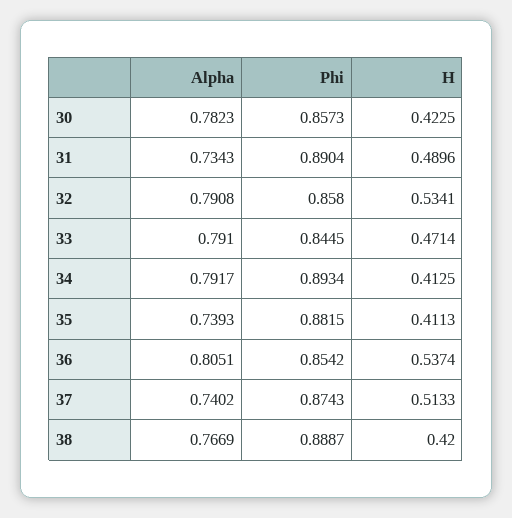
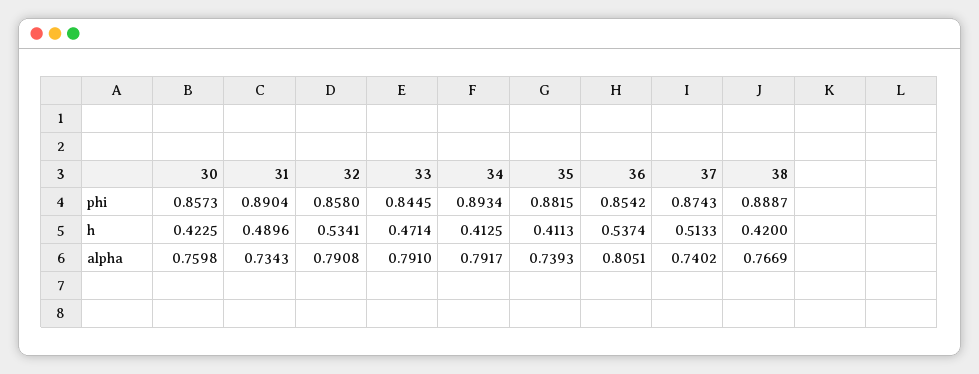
Alpha, 30: 0.7823 -> 0.7598

